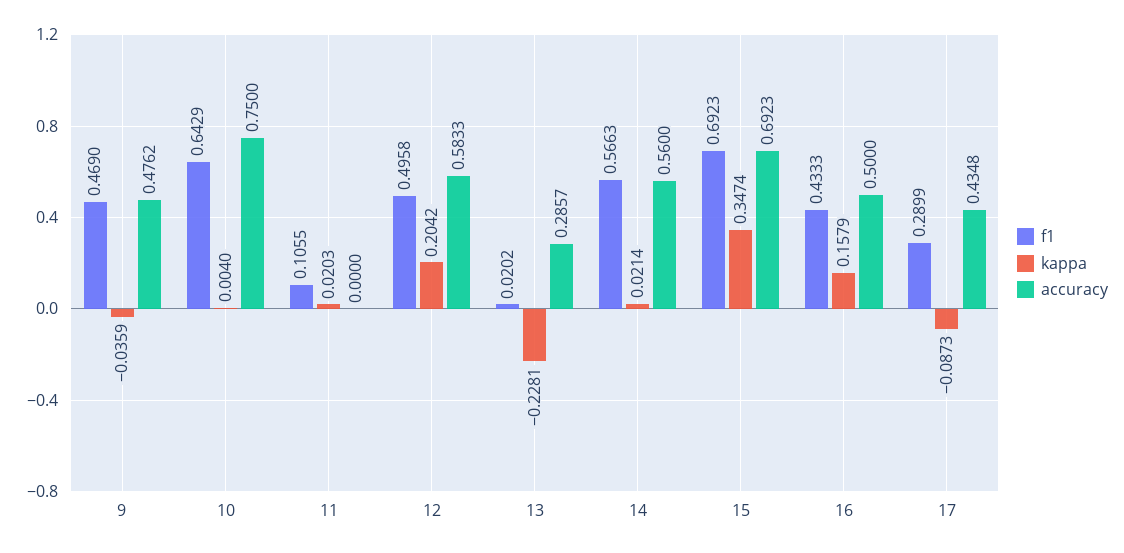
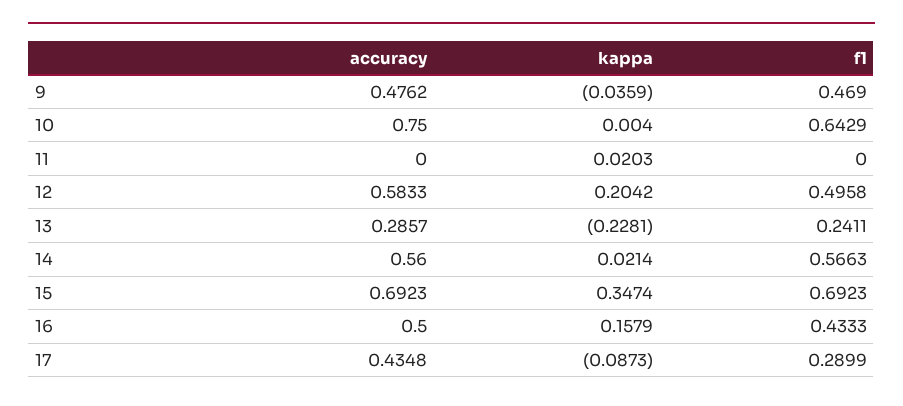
f1, 11: 0.1055 -> 0
f1, 13: 0.0202 -> 0.2411

